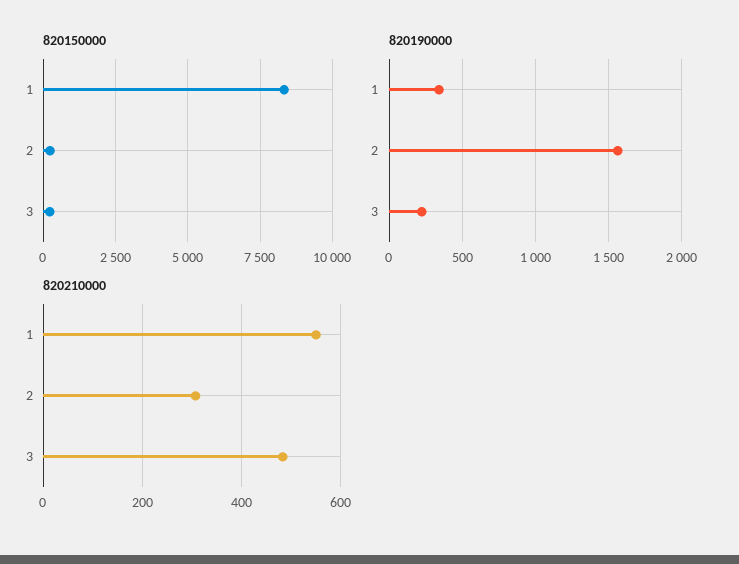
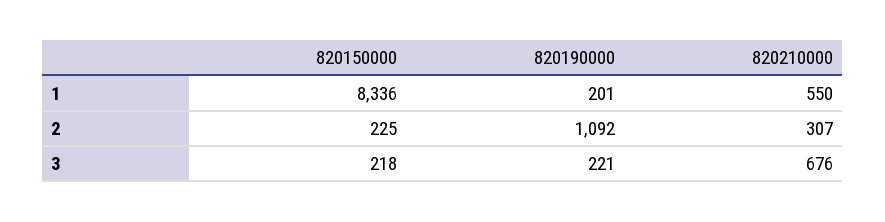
820190000, 1: 350 -> 201
820190000, 2: 1550 -> 1092
820210000, 3: 480 -> 676

